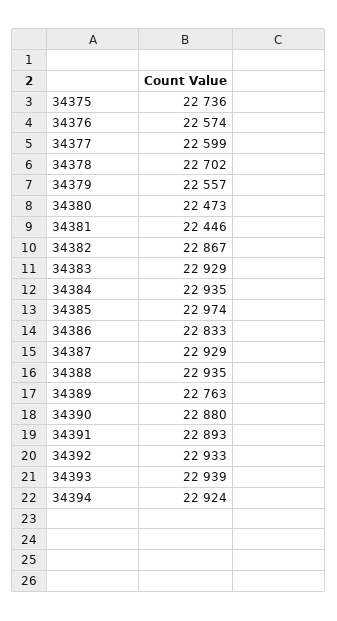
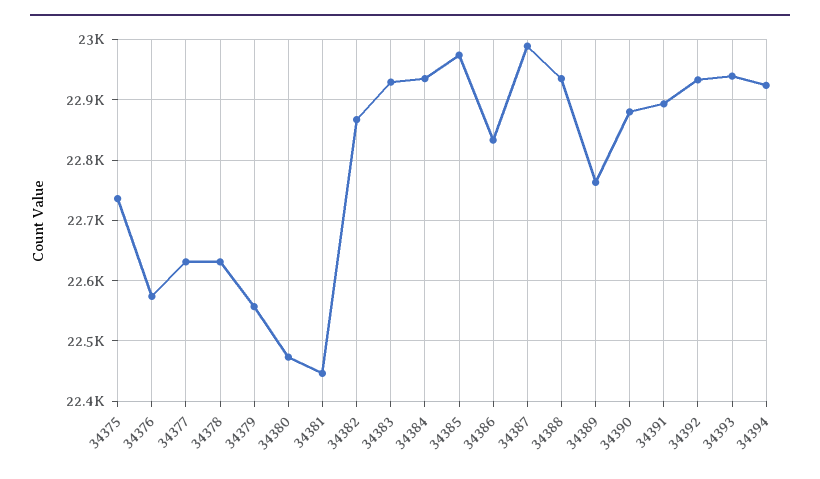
34377: 22599 -> 22630
34378: 22702 -> 22630
34387: 22929 -> 22990

